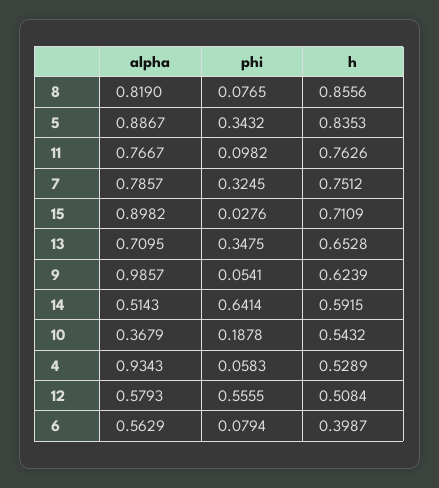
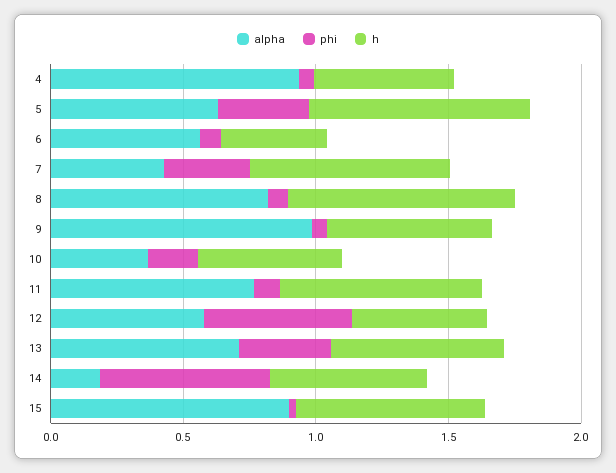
alpha, 5: 0.8867 -> 0.6
alpha, 7: 0.7857 -> 0.4
alpha, 14: 0.5143 -> 0.2

